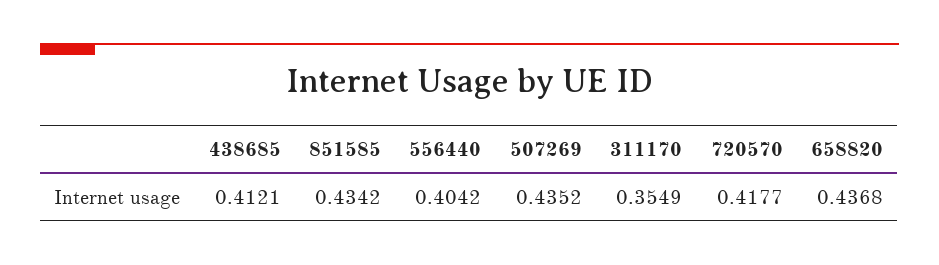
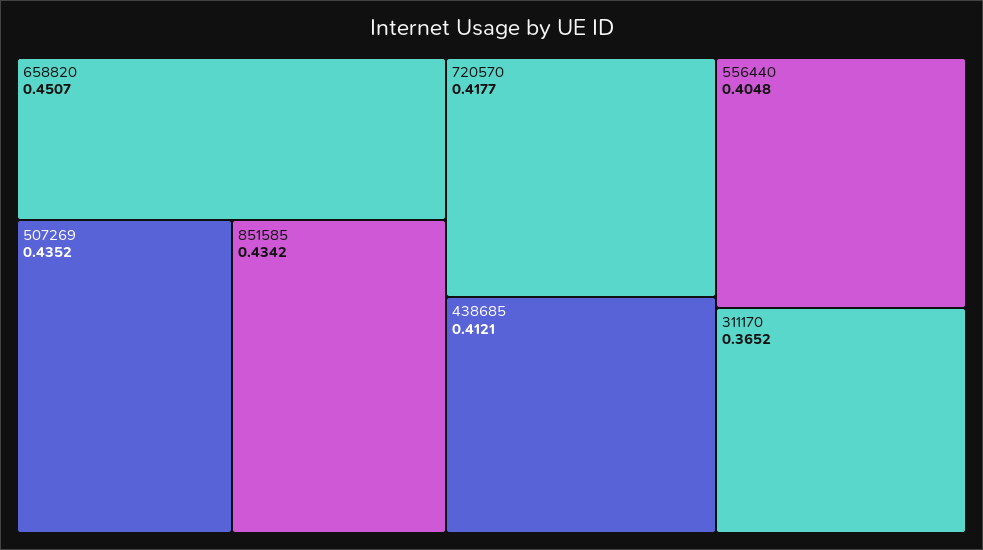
556440: 0.4042 -> 0.4048
311170: 0.3549 -> 0.3652
658820: 0.4368 -> 0.4507

